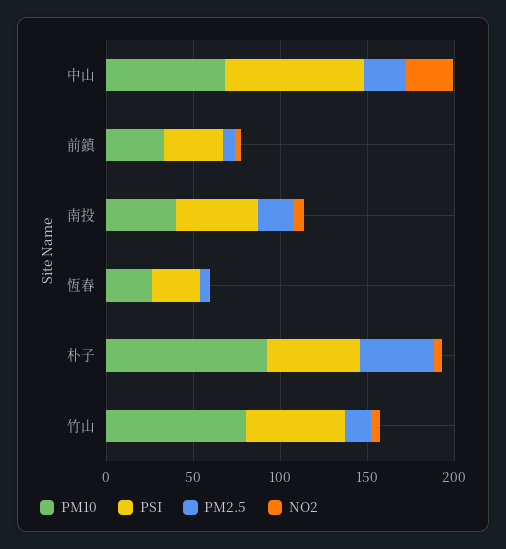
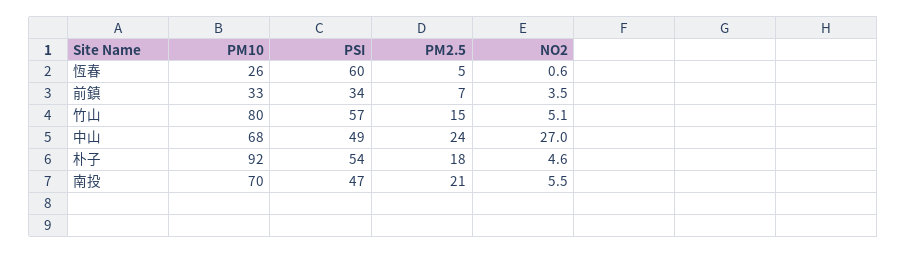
PSI, 中山: 80 -> 49
PM10, 南投: 40 -> 70
PSI, 恆春: 30 -> 60
PM2.5, 朴子: 40 -> 18

